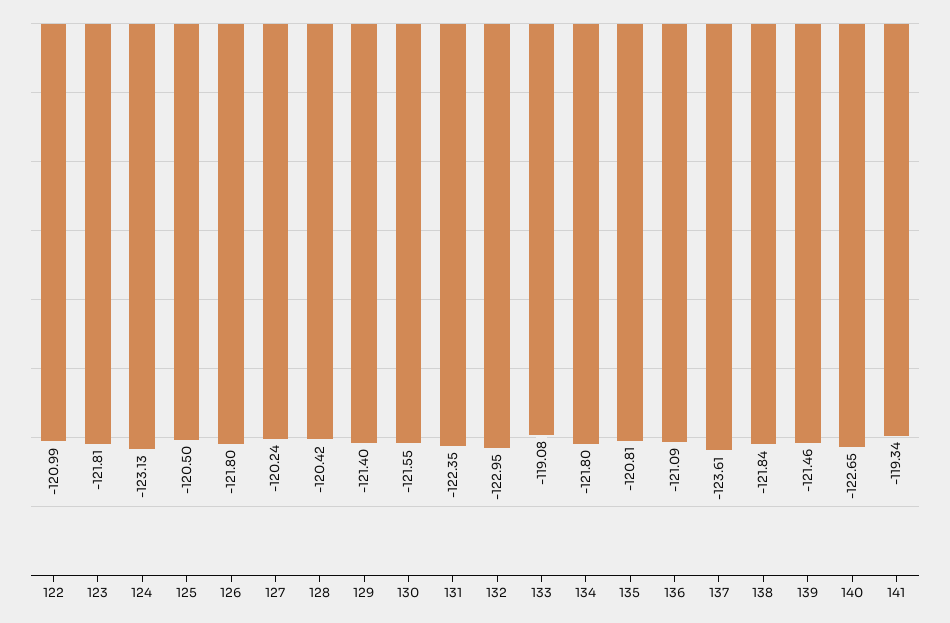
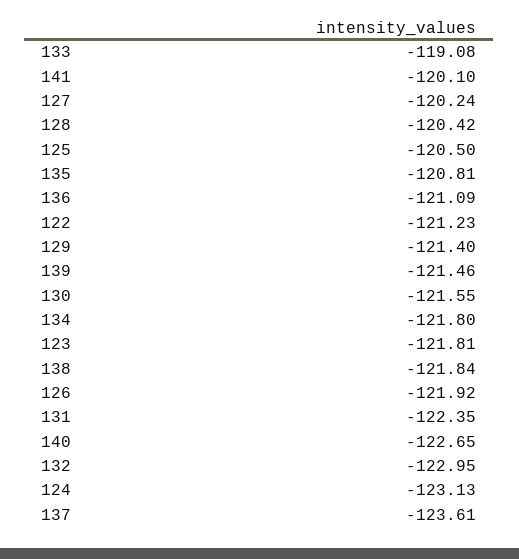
122: -120.99 -> -121.23
126: -121.8 -> -121.92
141: -119.34 -> -120.1

